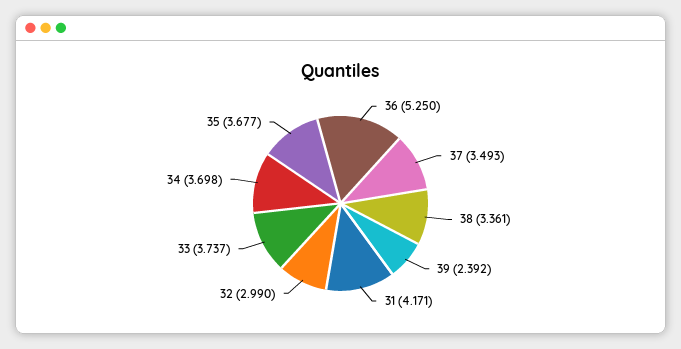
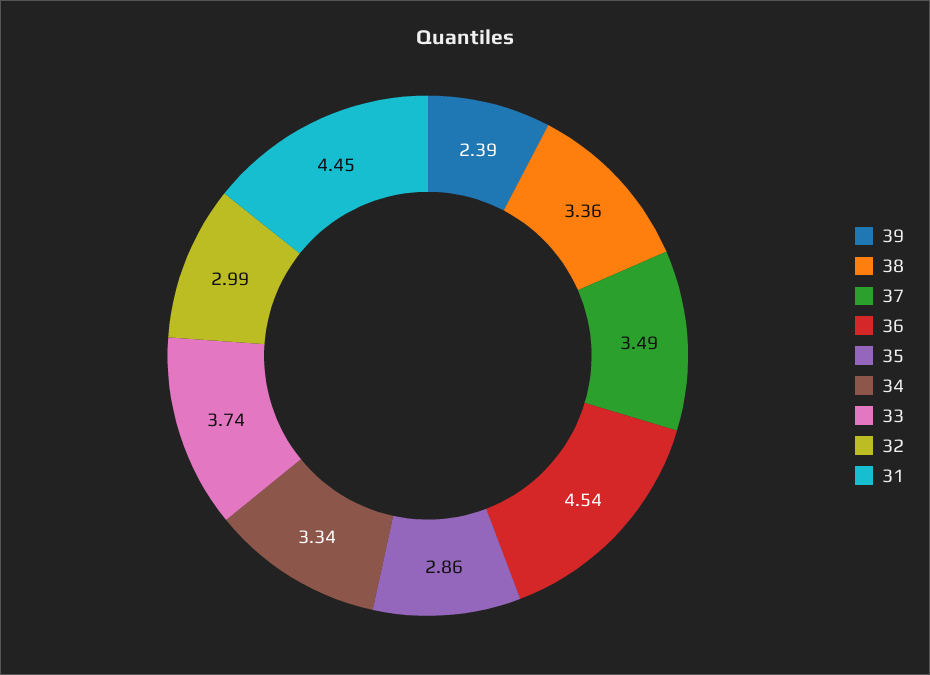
36: 5.25 -> 4.54
31: 4.171 -> 4.45
34: 3.698 -> 3.34
35: 3.677 -> 2.86

